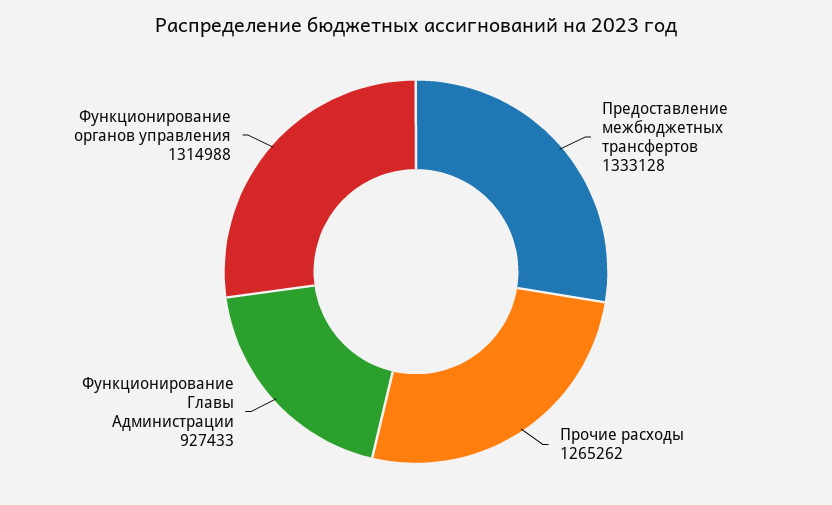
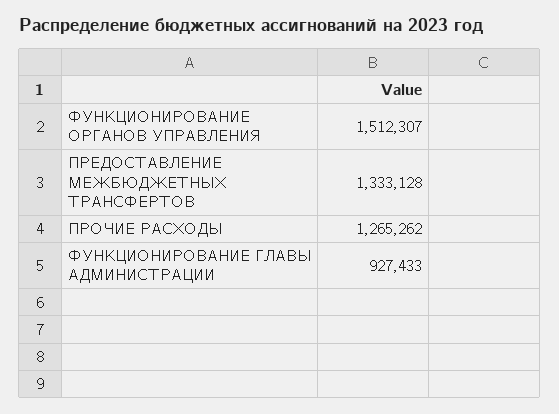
Функционирование органов управления: 1314988 -> 1512307

